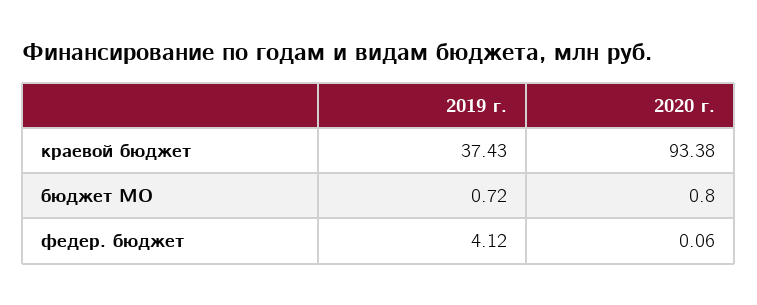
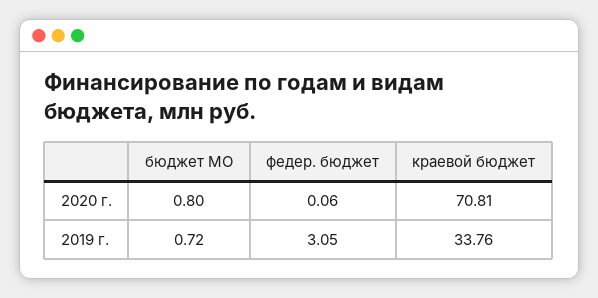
2019 г., краевой бюджет: 37.43 -> 33.76
2020 г., краевой бюджет: 93.38 -> 70.81
2019 г., федер. бюджет: 4.12 -> 3.05

